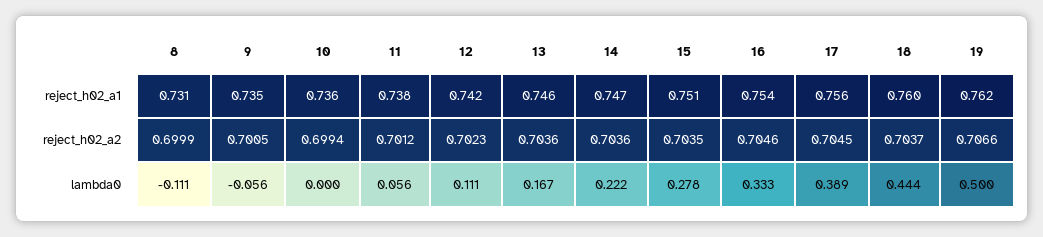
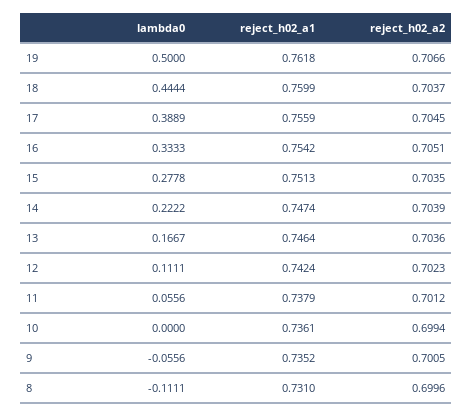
8, reject_h02_a2: 0.6999 -> 0.6996
14, reject_h02_a2: 0.7036 -> 0.7039
16, reject_h02_a2: 0.7046 -> 0.7051

